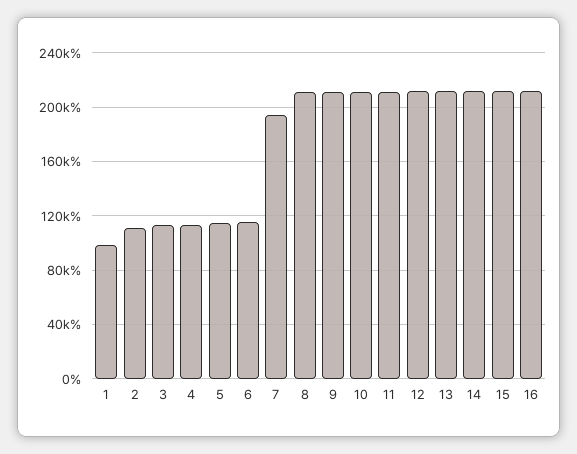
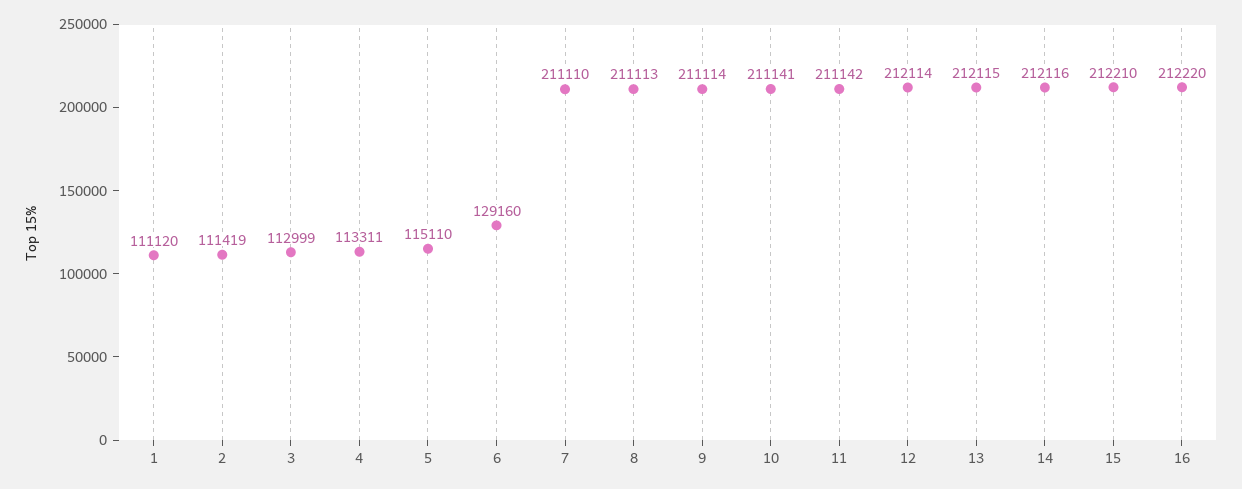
1: 100000 -> 111120
6: 115000 -> 129160
7: 195000 -> 211110

